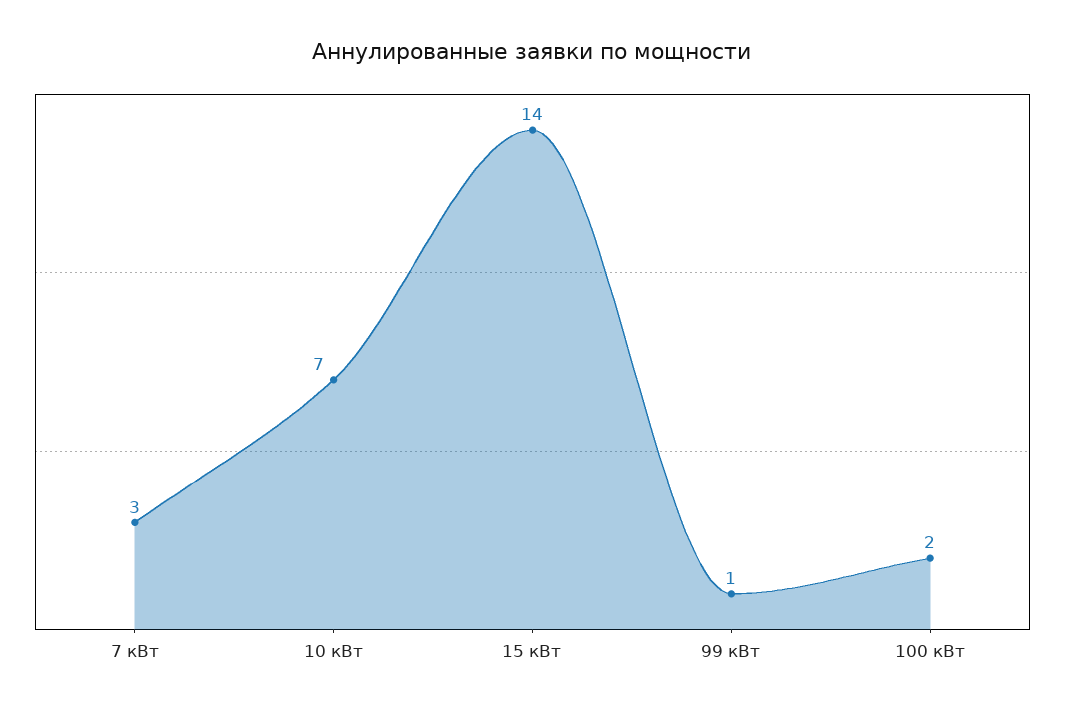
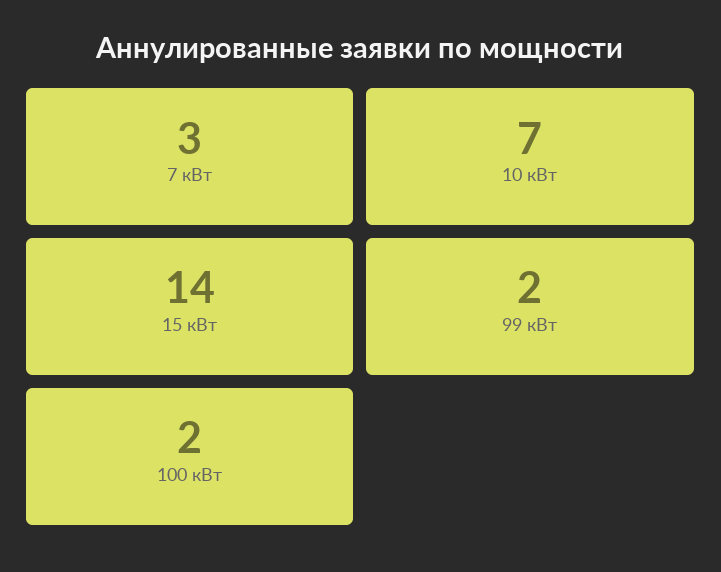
99 кВт: 1 -> 2

